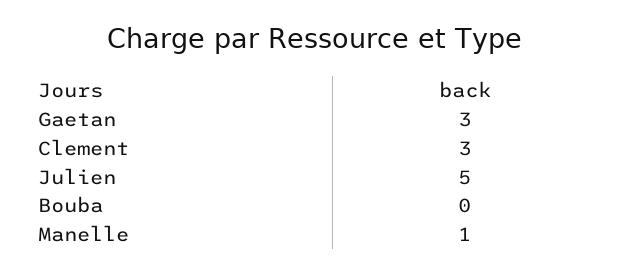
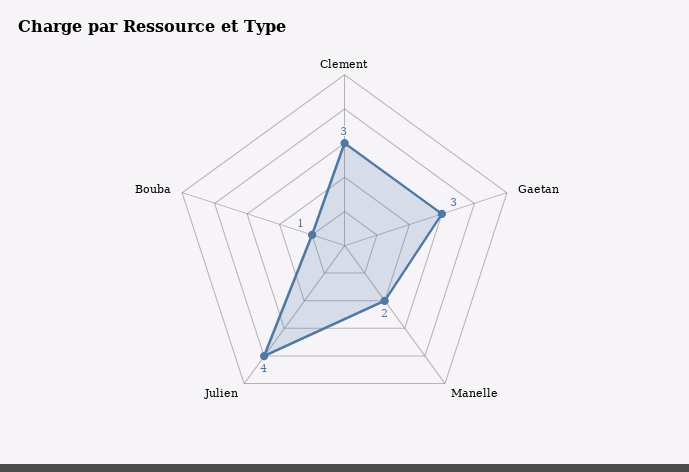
Julien: 5 -> 4
Bouba: 0 -> 1
Manelle: 1 -> 2

